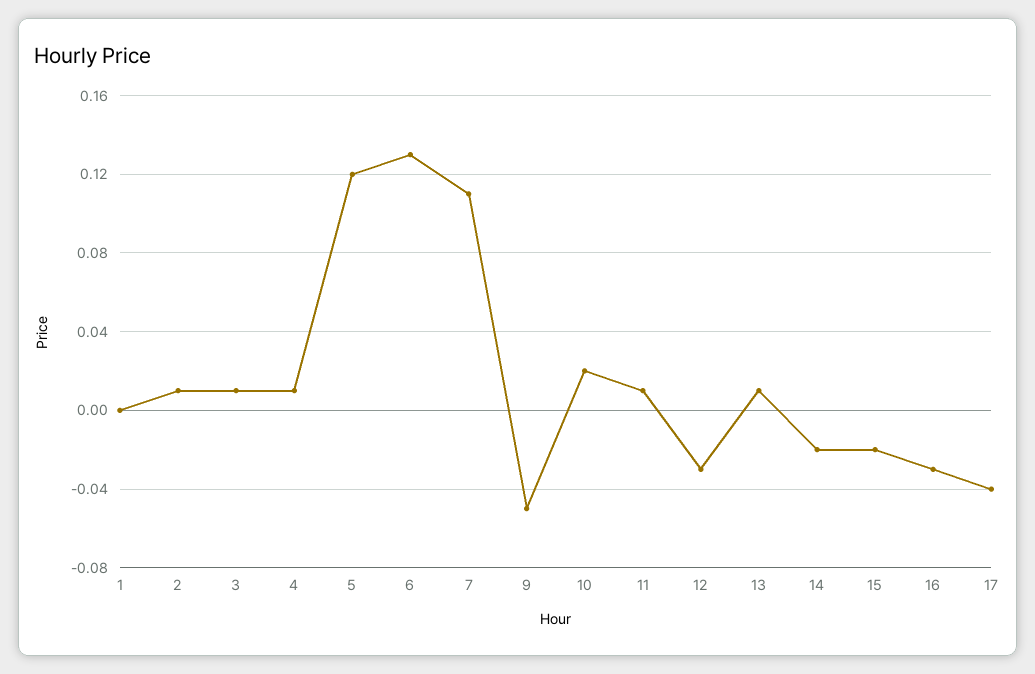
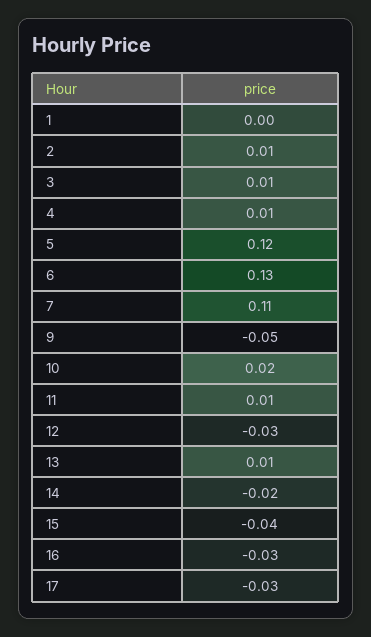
15: -0.02 -> -0.04
17: -0.04 -> -0.03

